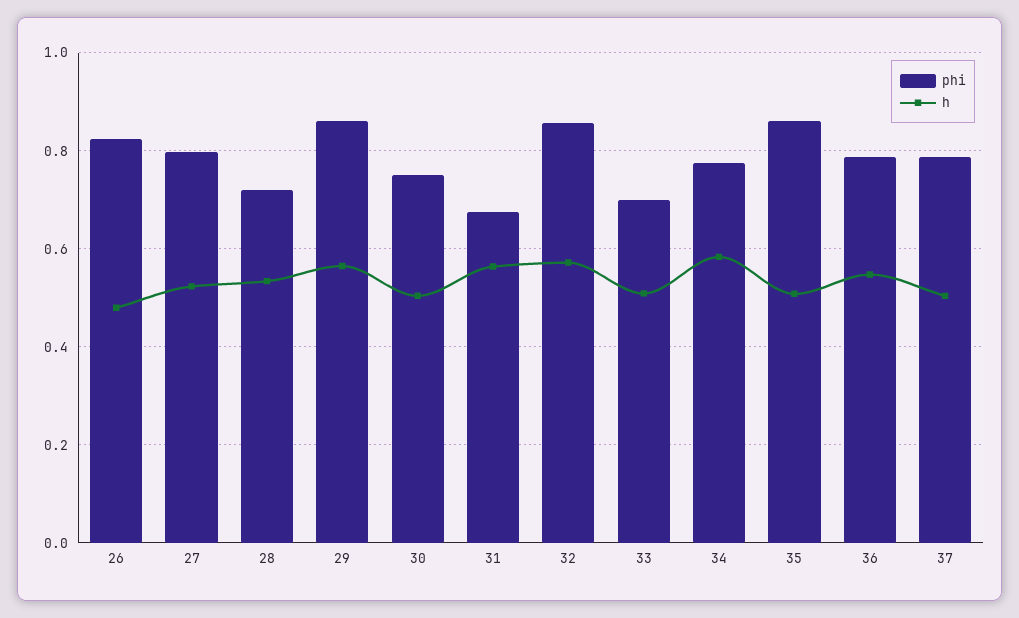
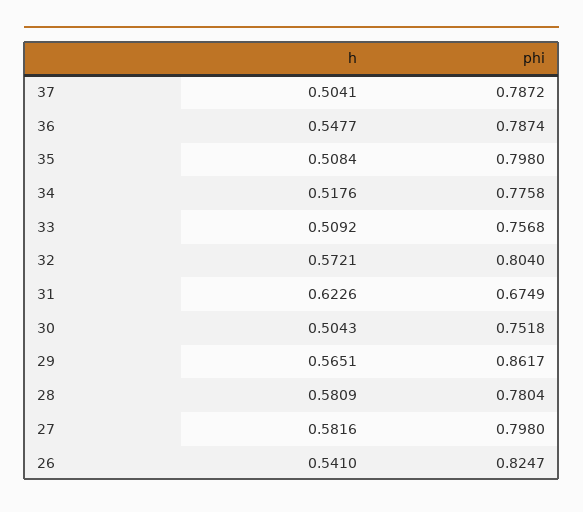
h, 26: 0.48 -> 0.541
h, 27: 0.52 -> 0.5816
phi, 28: 0.72 -> 0.7804
h, 28: 0.54 -> 0.5809
h, 31: 0.56 -> 0.6226
phi, 32: 0.86 -> 0.804
phi, 33: 0.7 -> 0.7568
h, 34: 0.58 -> 0.5176
phi, 35: 0.86 -> 0.798

